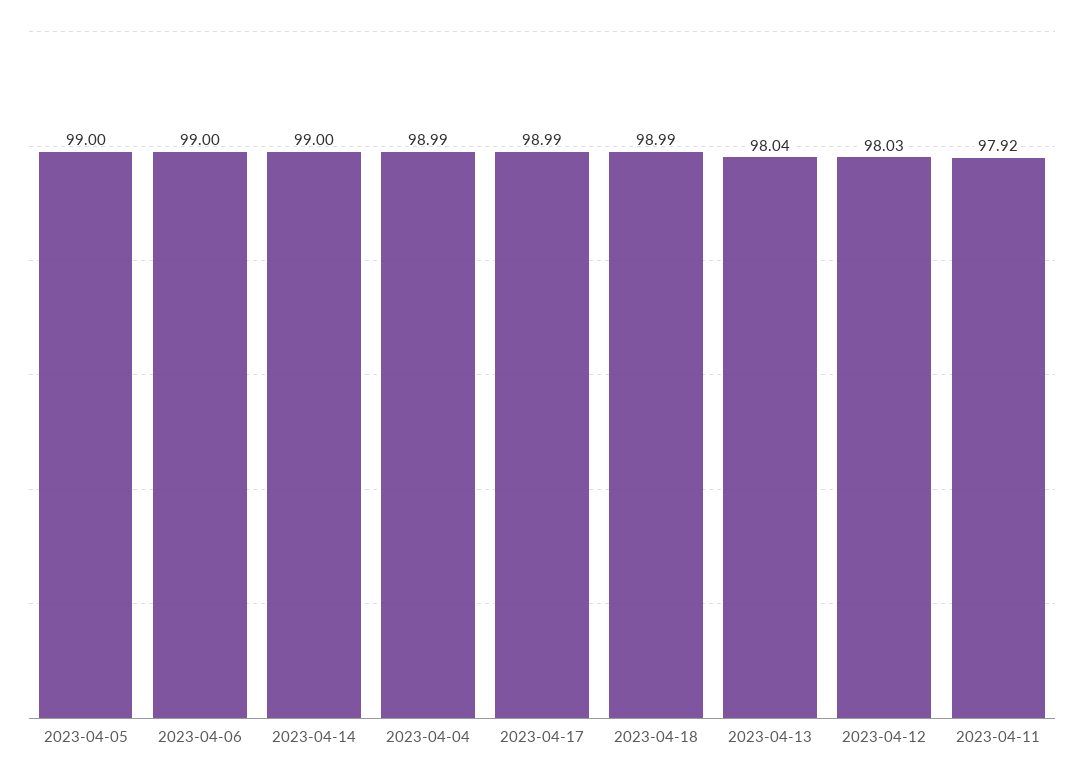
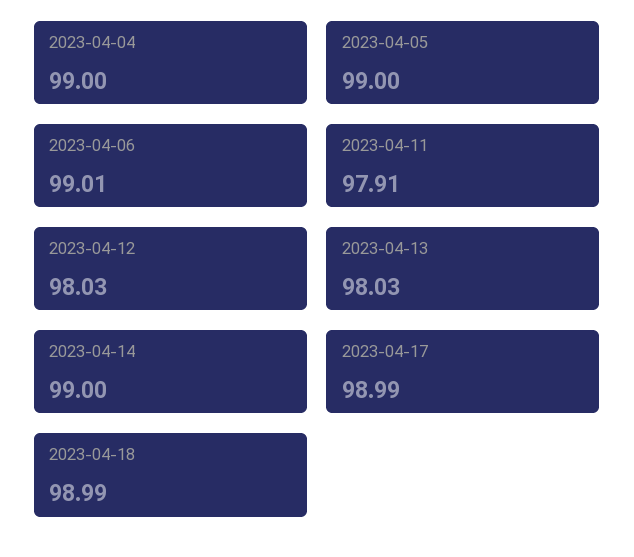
2023-04-06: 99 -> 99.01
2023-04-04: 98.99 -> 99
2023-04-13: 98.04 -> 98.03
2023-04-11: 97.92 -> 97.91

